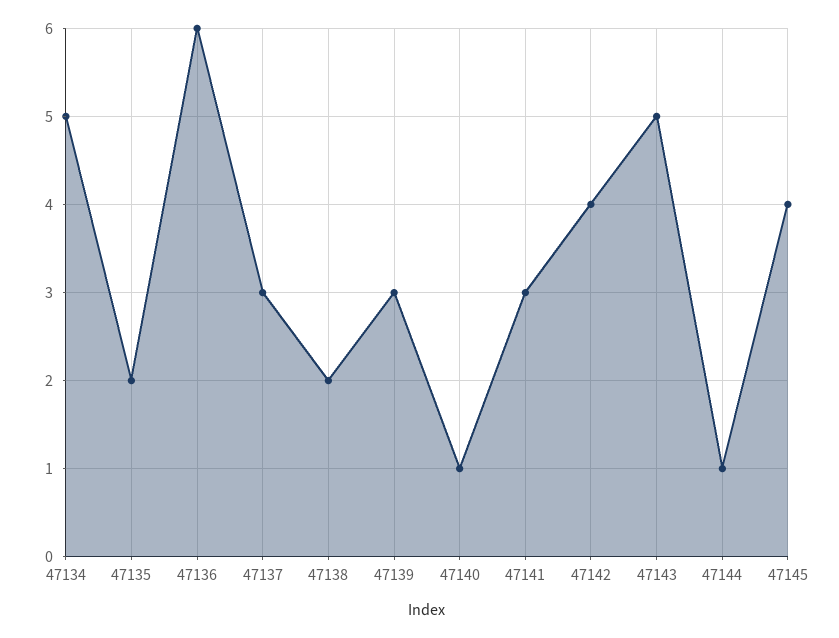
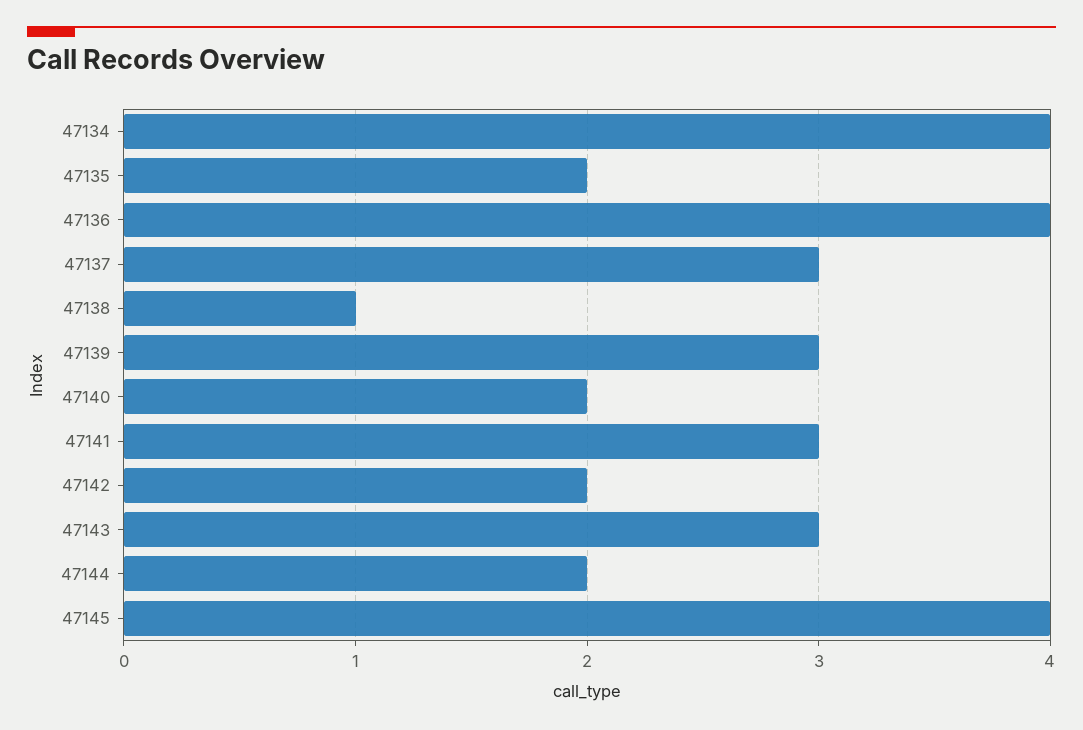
47134: 5 -> 4
47136: 6 -> 4
47138: 2 -> 1
47140: 1 -> 2
47142: 4 -> 2
47143: 5 -> 3
47144: 1 -> 2

